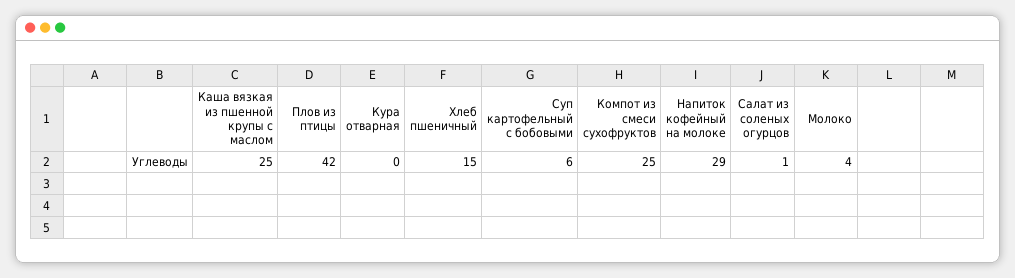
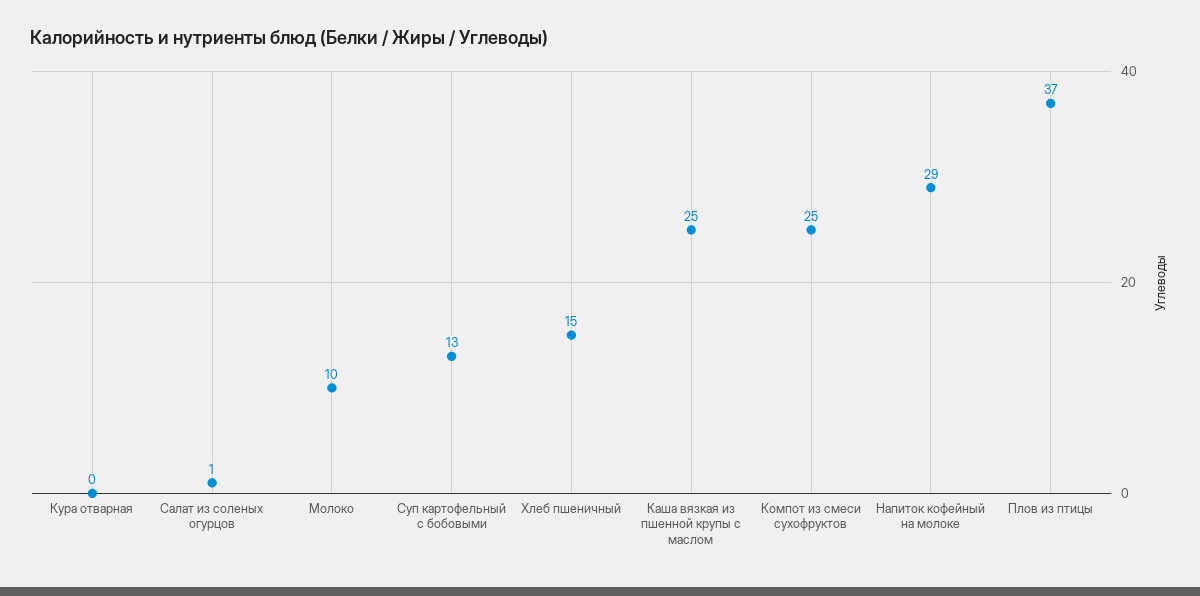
Плов из птицы: 42 -> 37
Суп картофельный с бобовыми: 6 -> 13
Молоко: 4 -> 10

